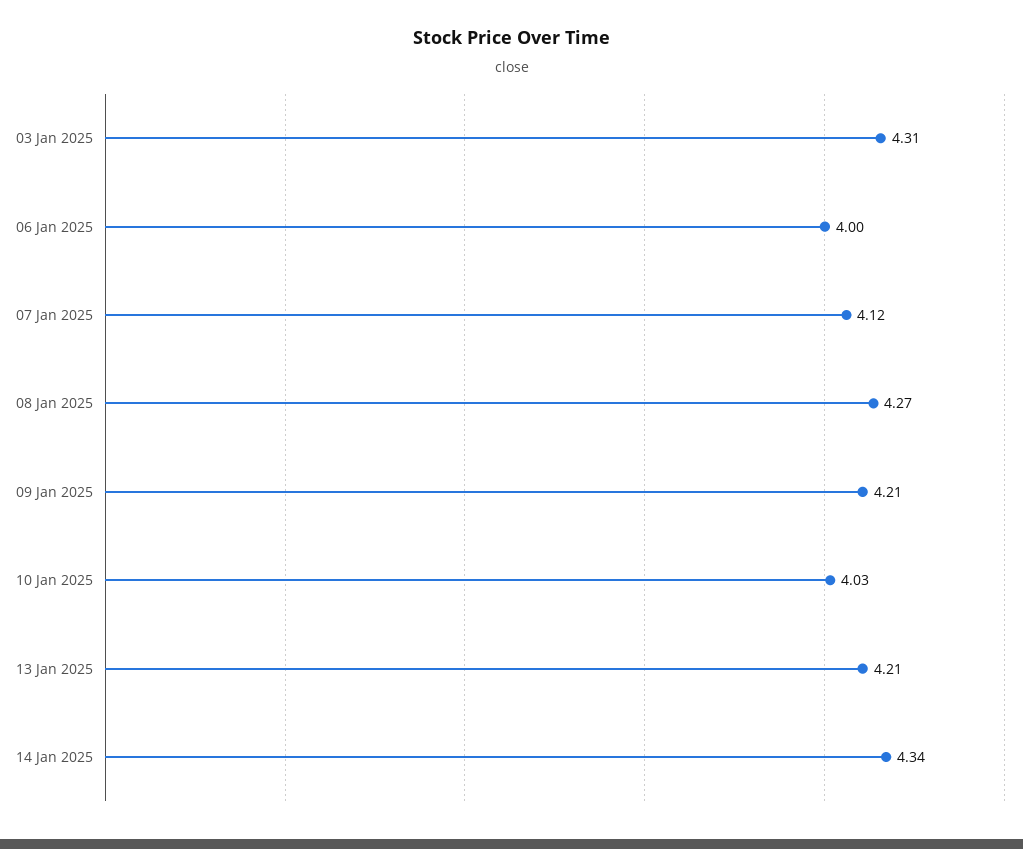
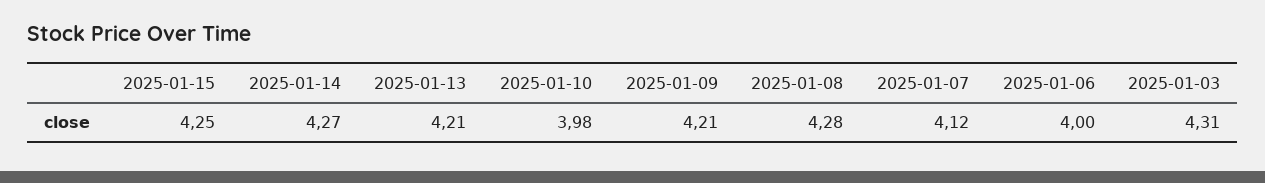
08 Jan 2025: 4.27 -> 4.28
10 Jan 2025: 4.03 -> 3.98
14 Jan 2025: 4.34 -> 4.27
2025-01-15: none -> 4.25

